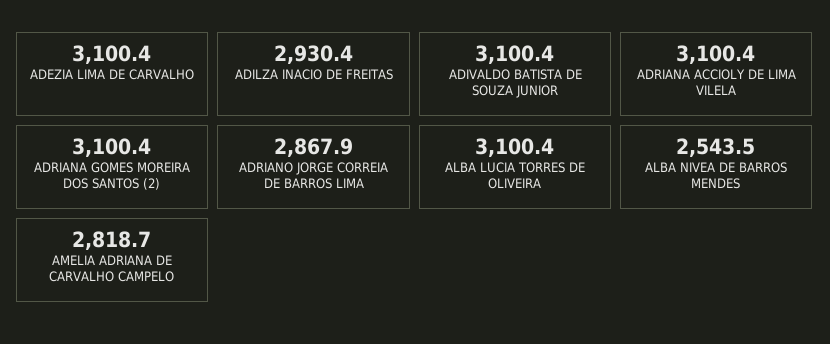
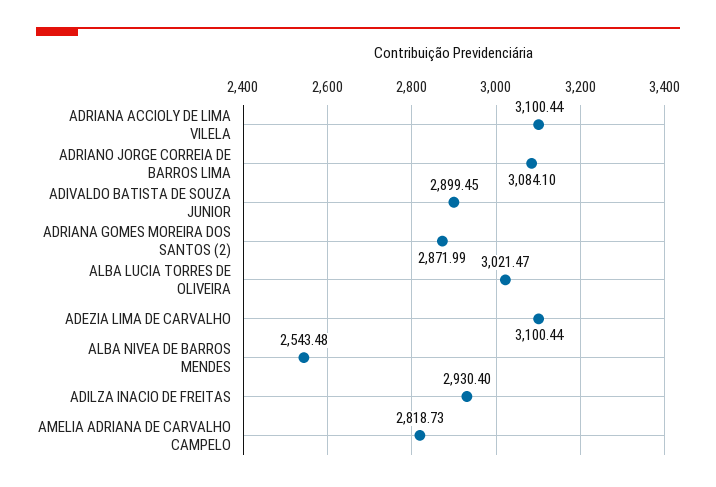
ADIVALDO BATISTA DE SOUZA JUNIOR: 3100.4 -> 2899.45
ADRIANA GOMES MOREIRA DOS SANTOS (2): 3100.4 -> 2871.99
ADRIANO JORGE CORREIA DE BARROS LIMA: 2867.9 -> 3084.1
ALBA LUCIA TORRES DE OLIVEIRA: 3100.4 -> 3021.47

